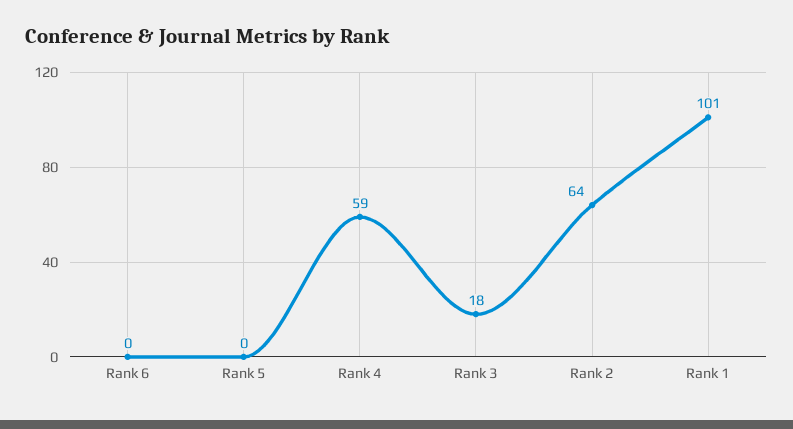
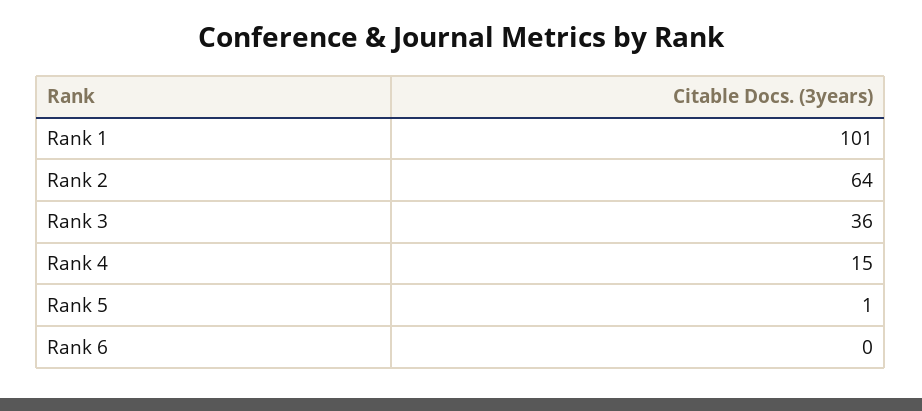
Rank 5: 0 -> 1
Rank 4: 59 -> 15
Rank 3: 18 -> 36

